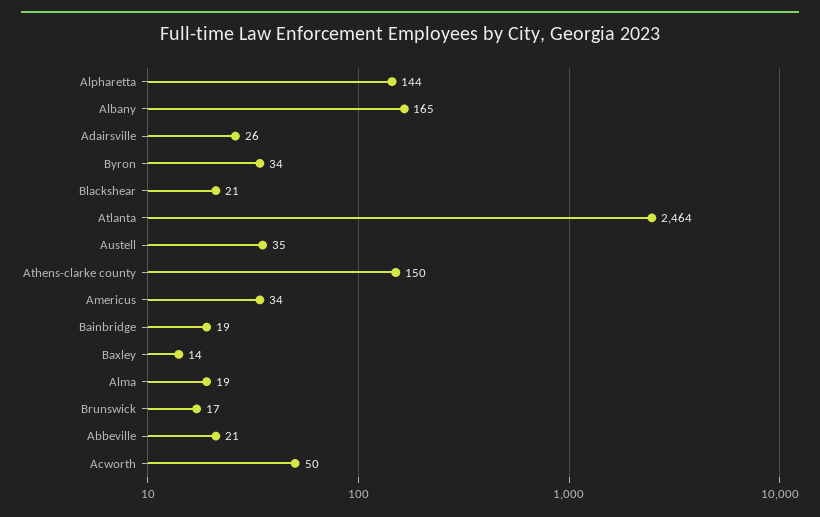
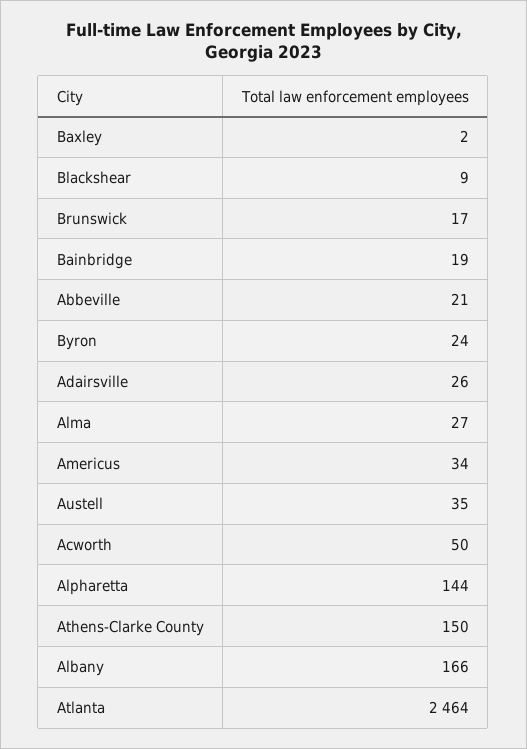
Albany: 165 -> 166
Byron: 34 -> 24
Blackshear: 21 -> 9
Baxley: 14 -> 2
Alma: 19 -> 27

